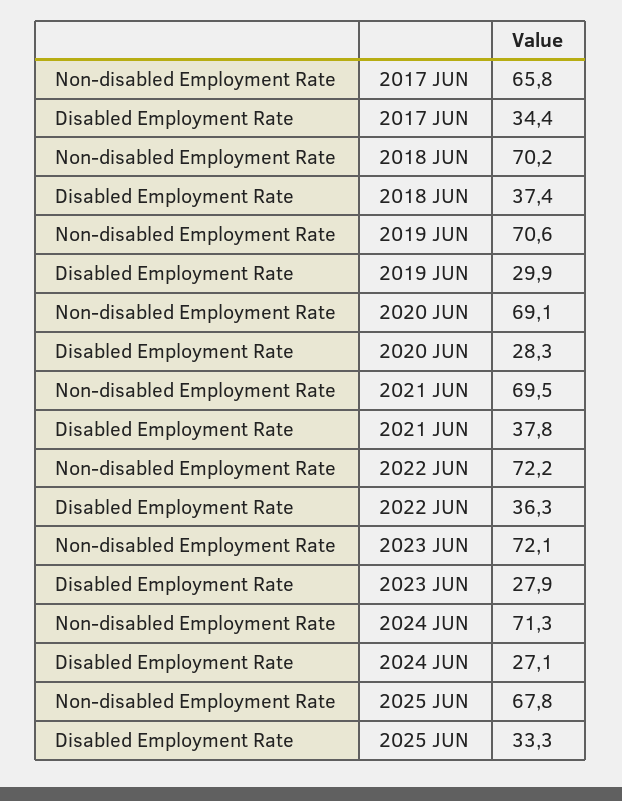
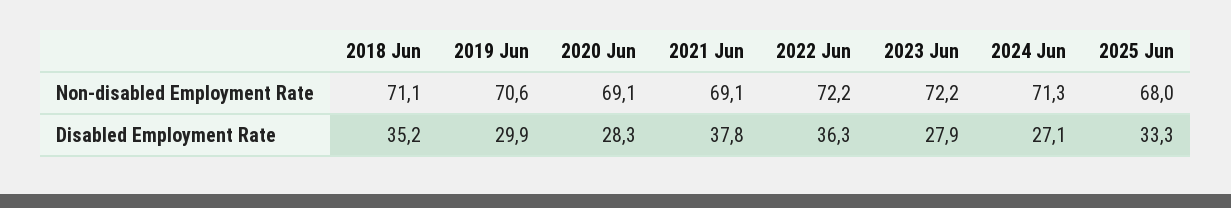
Non-disabled Employment Rate, 2017 JUN: 65.8 -> none
Disabled Employment Rate, 2017 JUN: 34.4 -> none
Non-disabled Employment Rate, 2018 JUN: 70.2 -> 71.1
Disabled Employment Rate, 2018 JUN: 37.4 -> 35.2
Non-disabled Employment Rate, 2021 JUN: 69.5 -> 69.1
Non-disabled Employment Rate, 2023 JUN: 72.1 -> 72.2
Non-disabled Employment Rate, 2025 JUN: 67.8 -> 68

